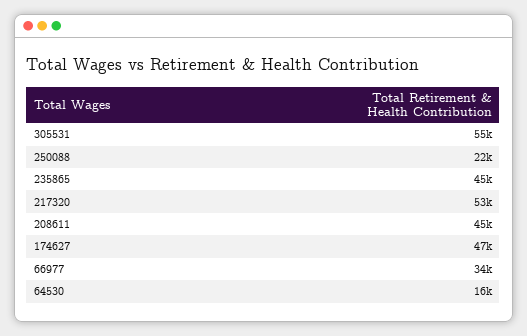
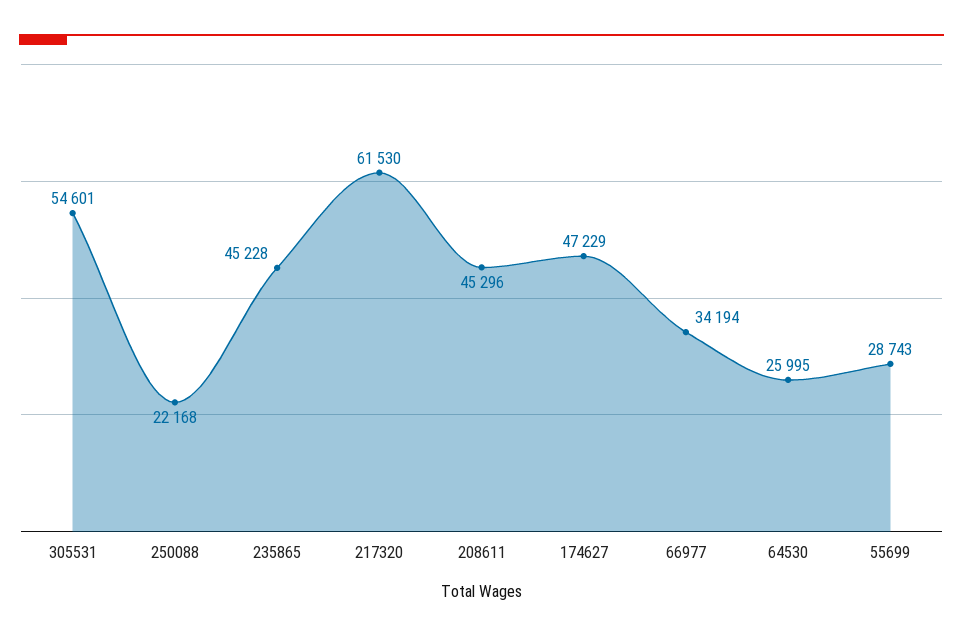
217320: 53000 -> 61530
64530: 16000 -> 25995
55699: none -> 28743

